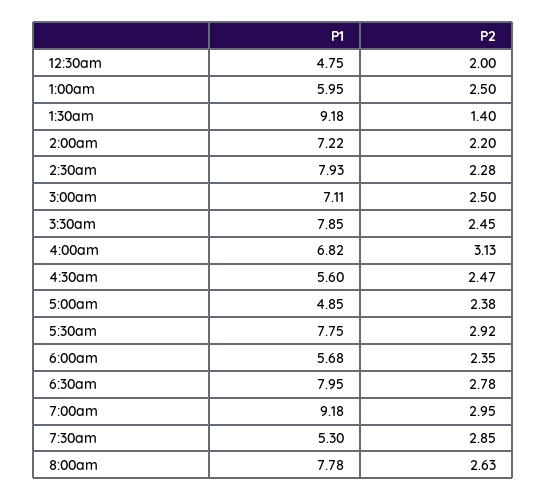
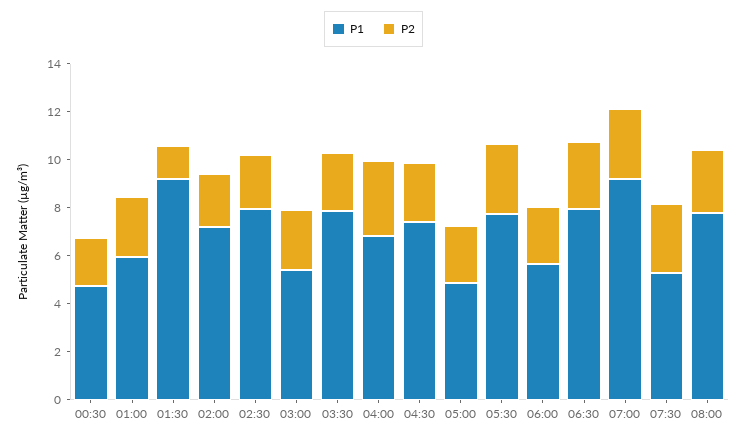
P1, 3:00am: 7.11 -> 5.5
P1, 4:30am: 5.6 -> 7.5

